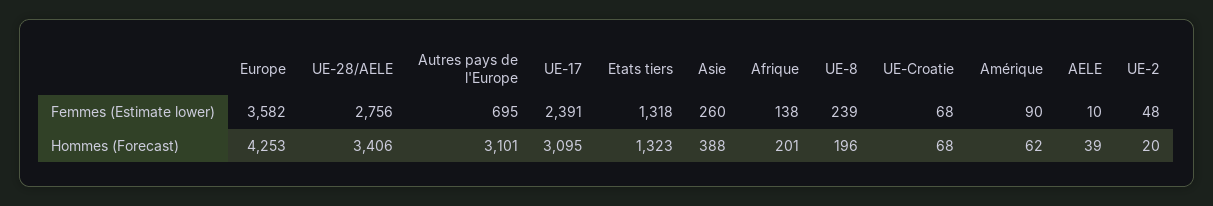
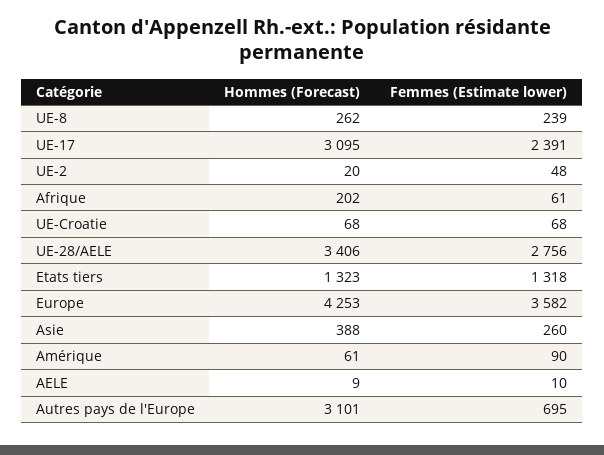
Afrique, Femmes (Estimate lower): 138 -> 61
Afrique, Hommes (Forecast): 201 -> 202
UE-8, Hommes (Forecast): 196 -> 262
Amérique, Hommes (Forecast): 62 -> 61
AELE, Hommes (Forecast): 39 -> 9

